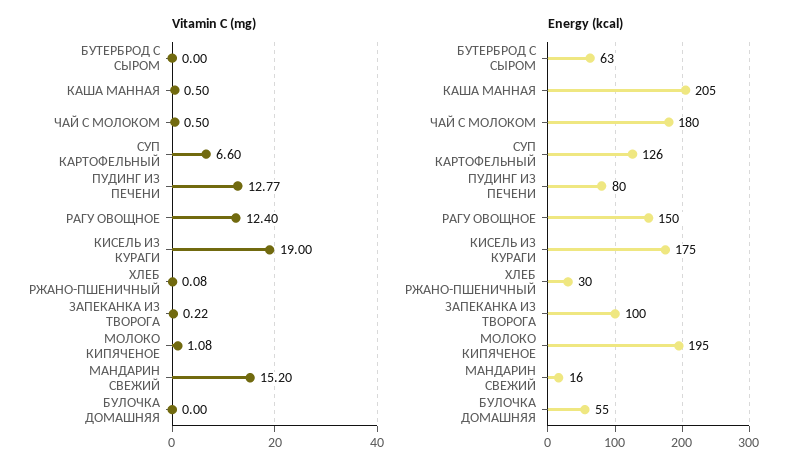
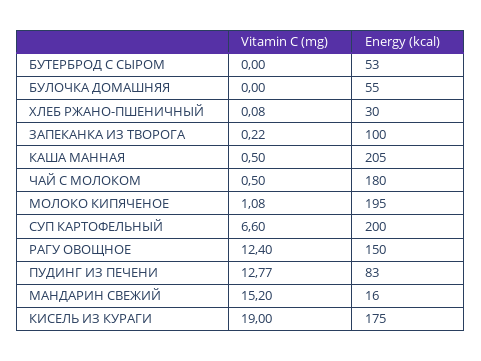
Energy (kcal), БУТЕРБРОД С СЫРОМ: 63 -> 53
Energy (kcal), СУП КАРТОФЕЛЬНЫЙ: 126 -> 200
Energy (kcal), ПУДИНГ ИЗ ПЕЧЕНИ: 80 -> 83

